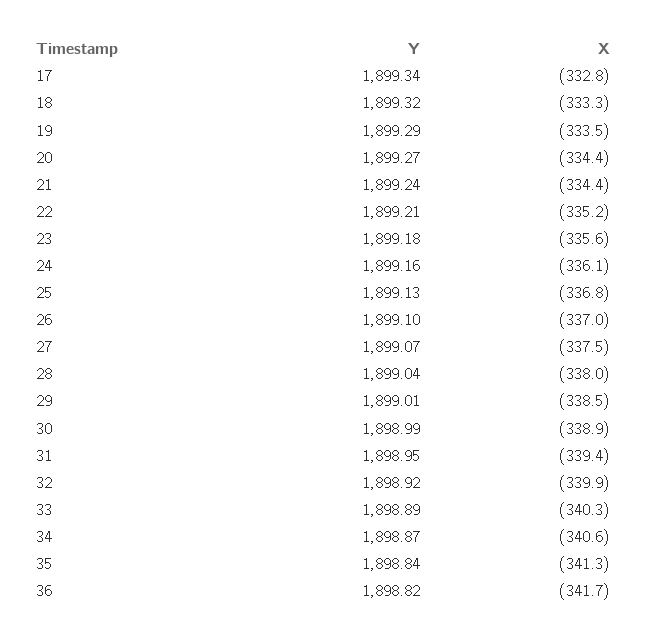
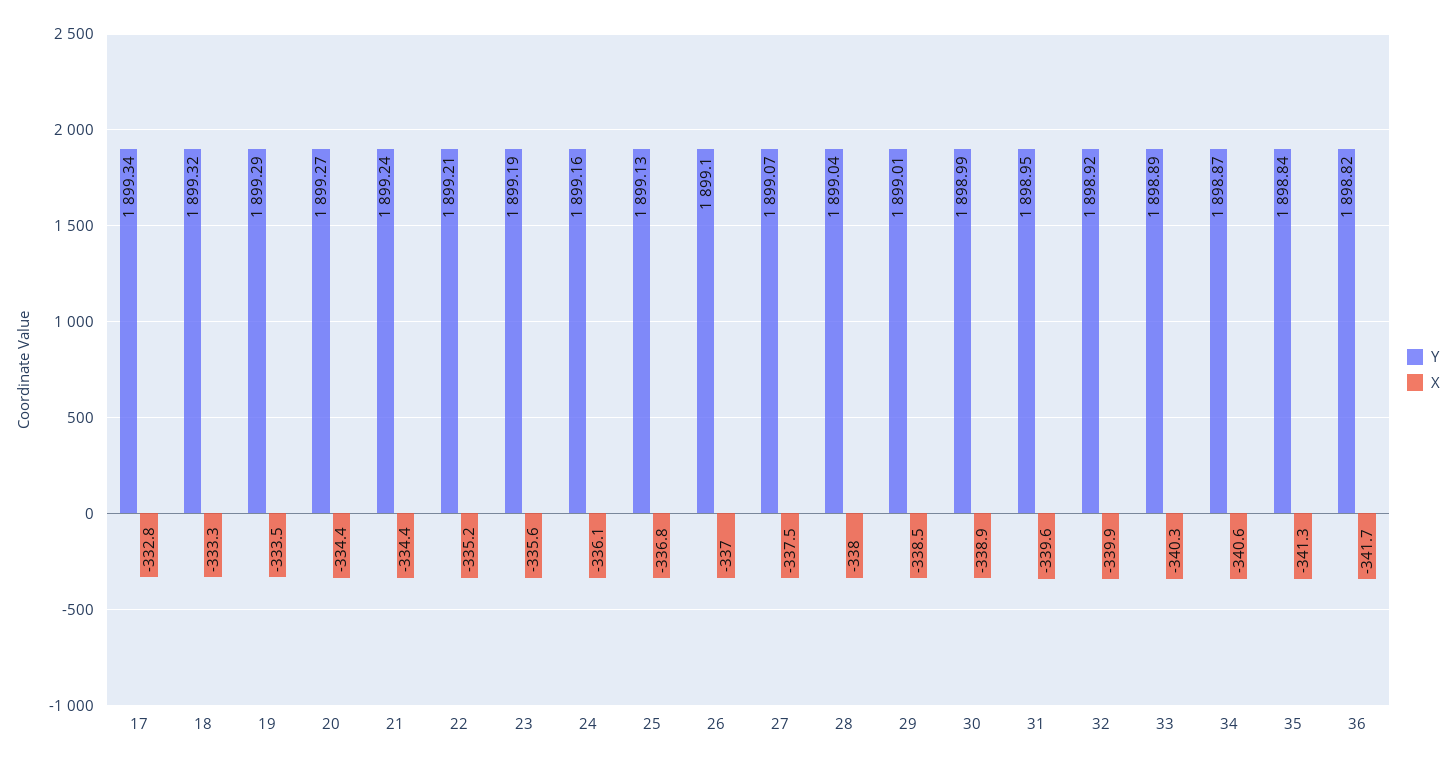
Y, 23: 1899.18 -> 1899.19
X, 31: -339.4 -> -339.6

